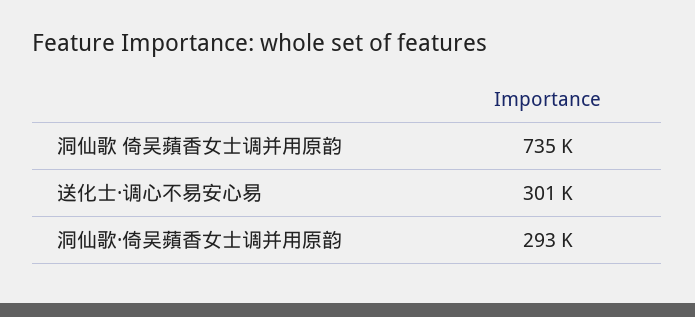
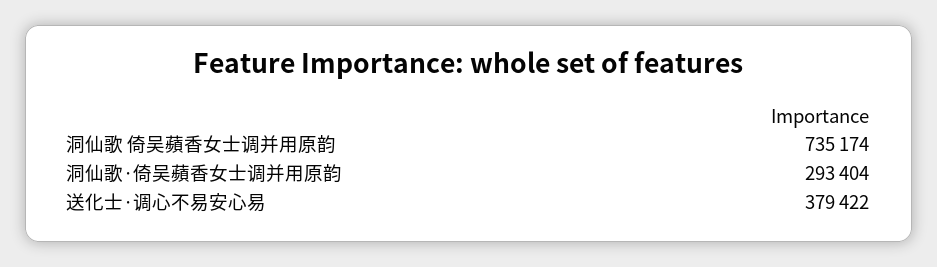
送化士·调心不易安心易: 301000 -> 379422

